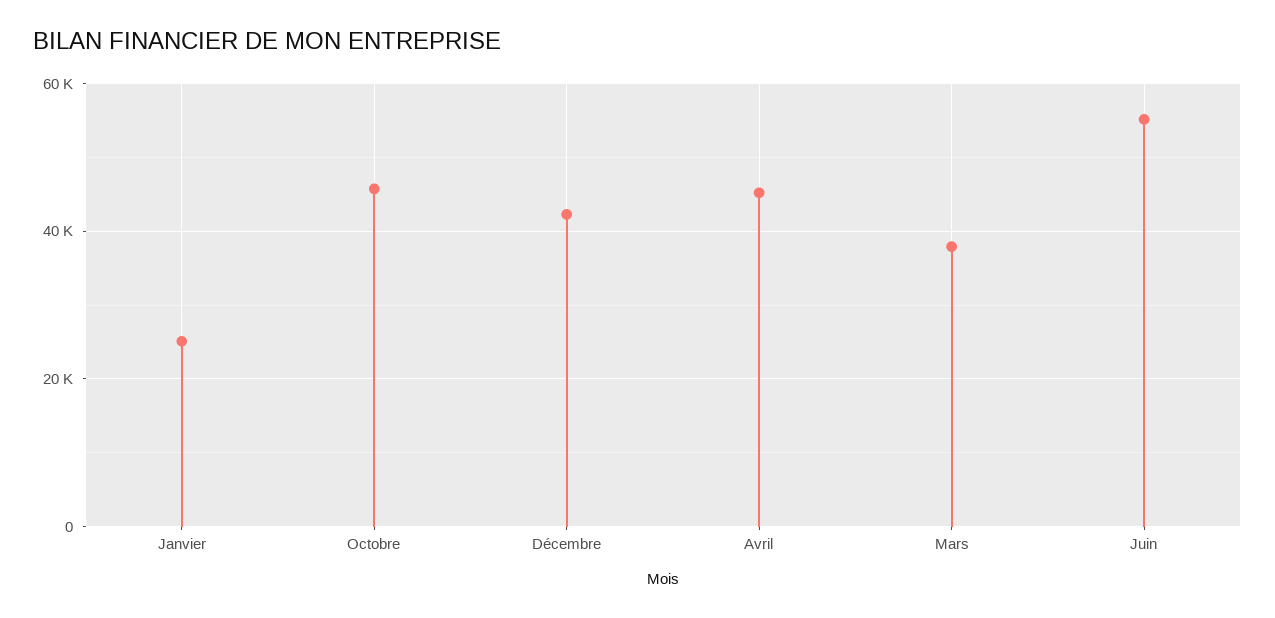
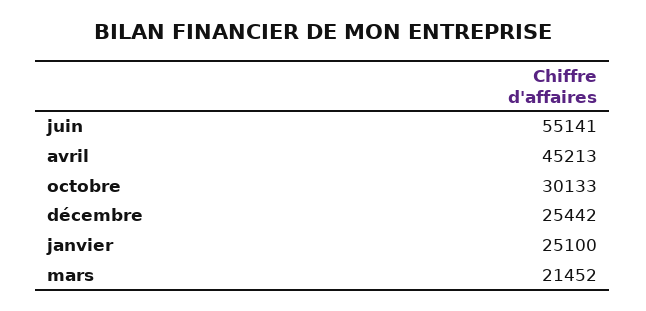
Octobre: 46000 -> 30133
Décembre: 42000 -> 25442
Mars: 38000 -> 21452

